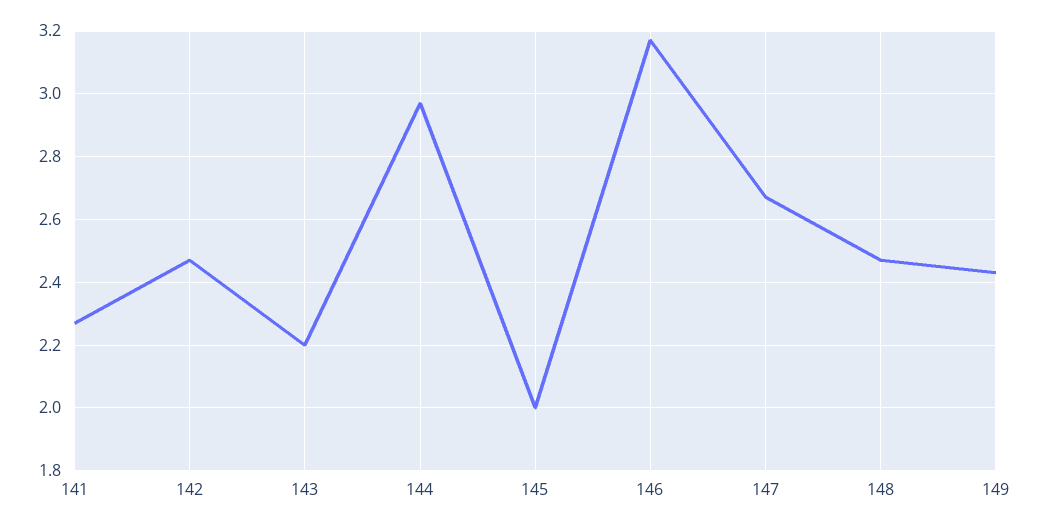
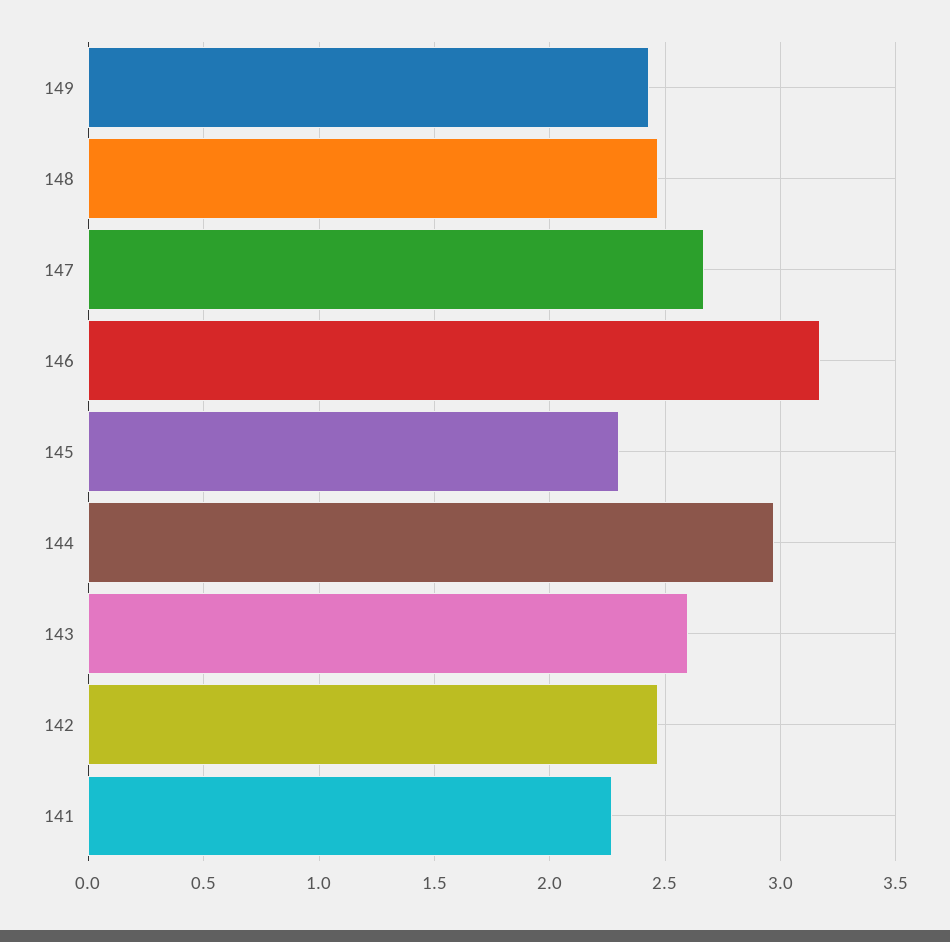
143: 2.2 -> 2.6
145: 2 -> 2.3

